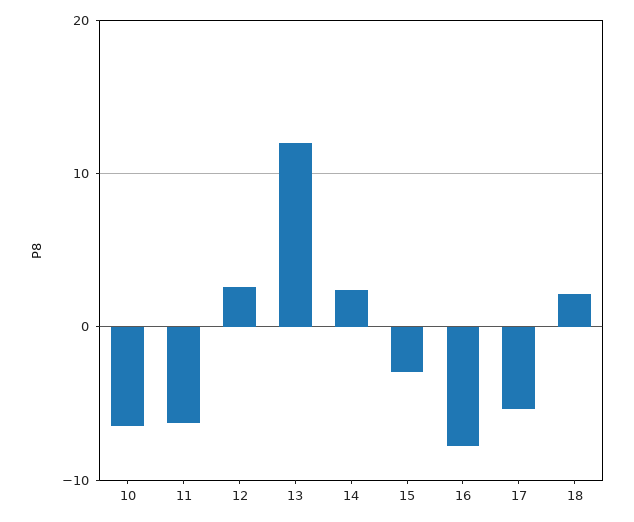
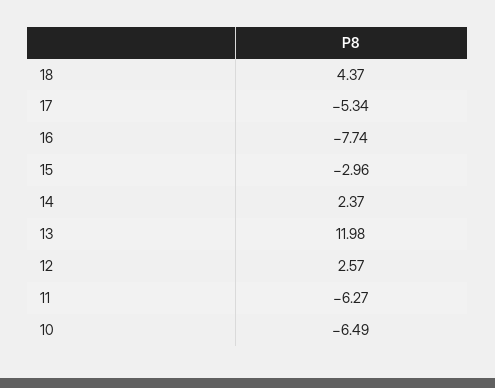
18: 2 -> 4.37

